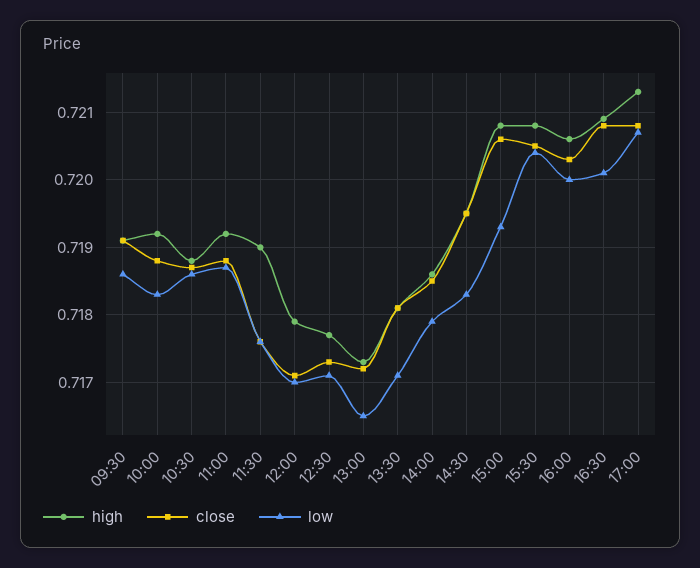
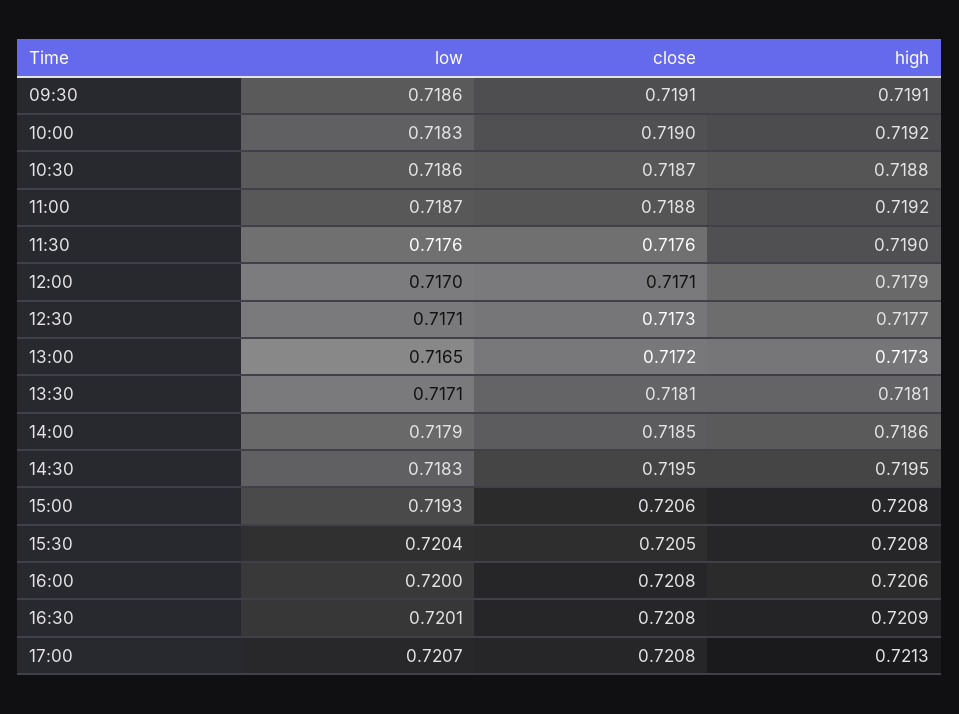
close, 10:00: 0.7188 -> 0.719
close, 16:00: 0.7203 -> 0.7208

